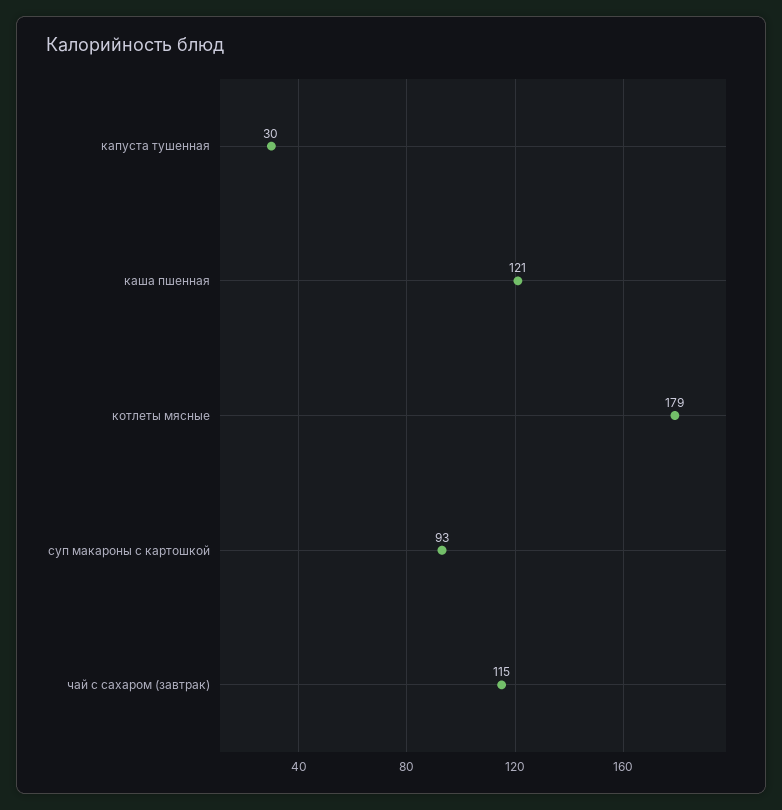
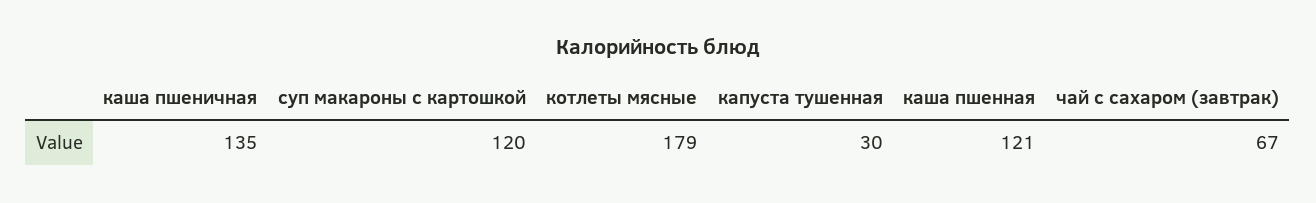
суп макароны с картошкой: 93 -> 120
чай с сахаром (завтрак): 115 -> 67
каша пшеничная: none -> 135

